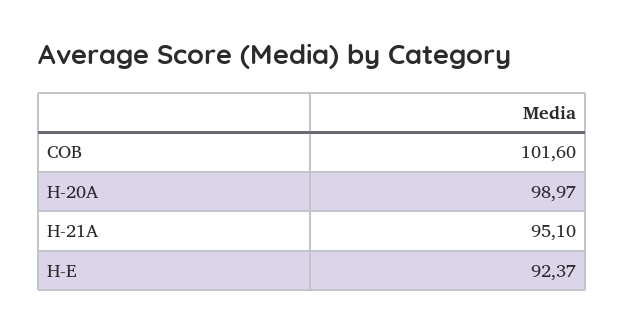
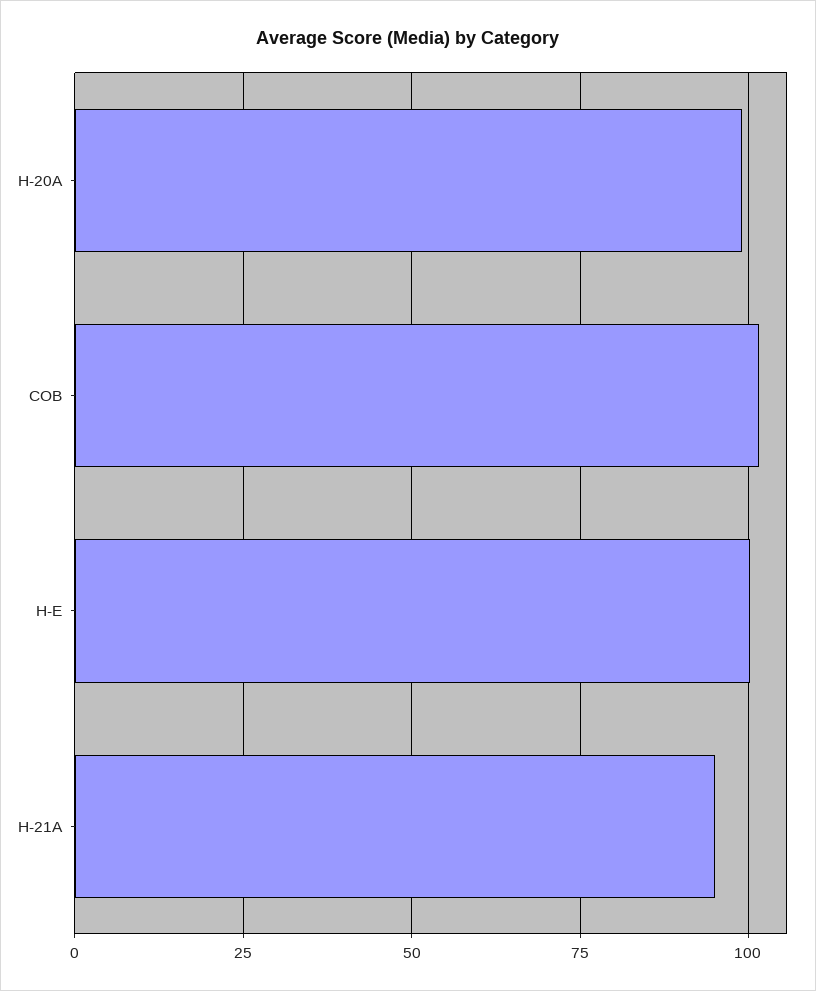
H-E: 92.37 -> 100

